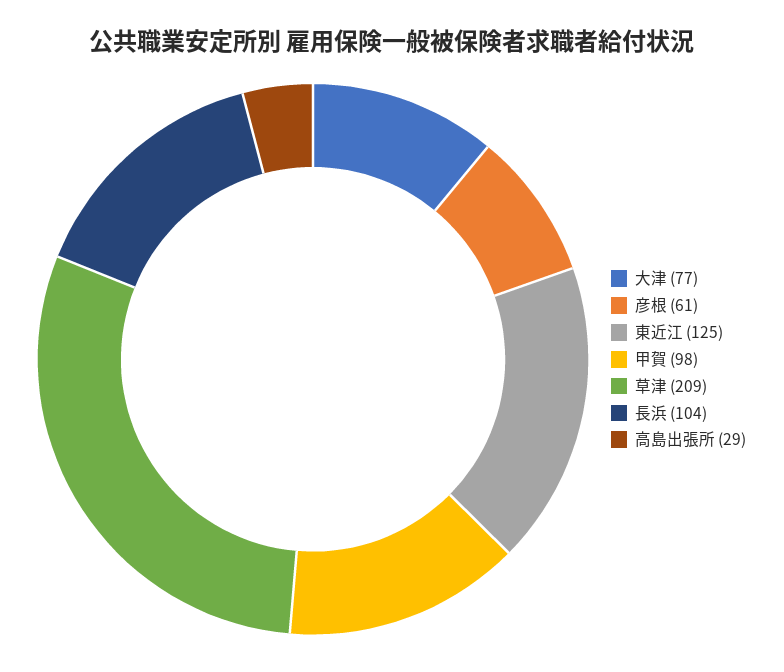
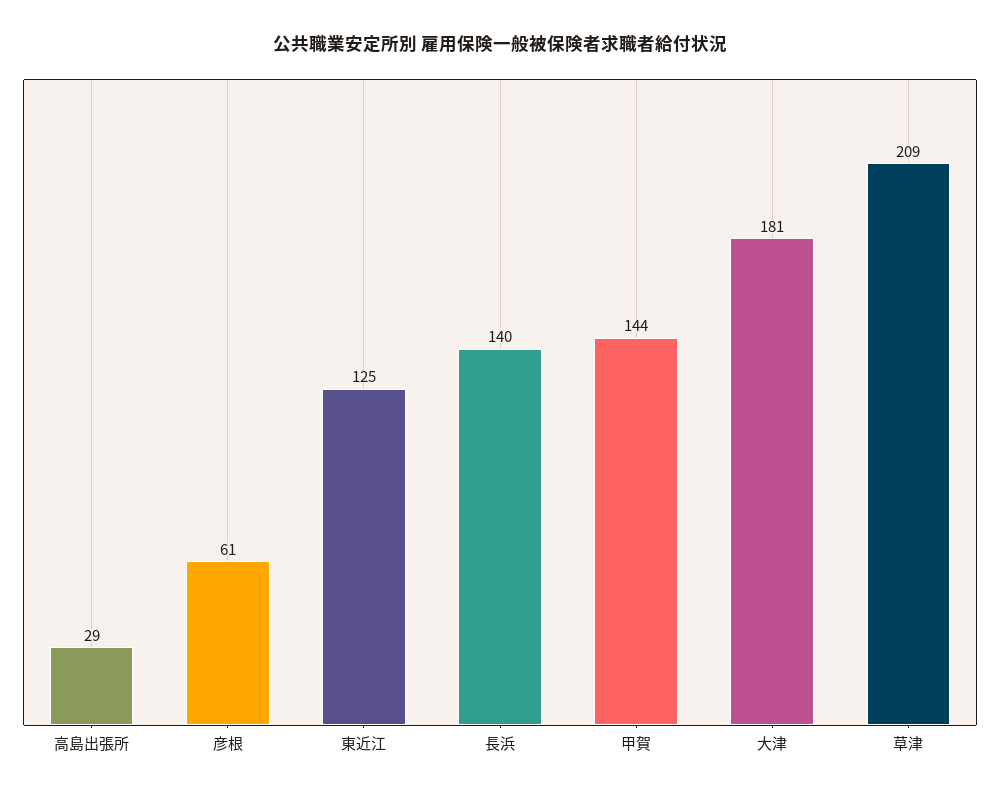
大津: 77 -> 181
甲賀: 98 -> 144
長浜: 104 -> 140

